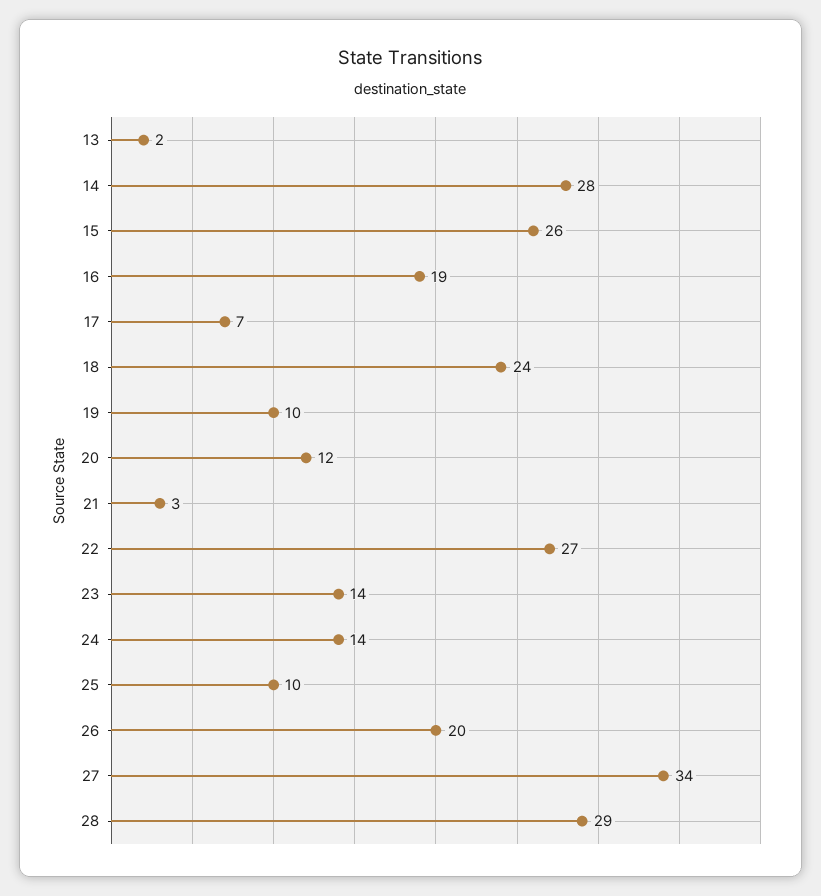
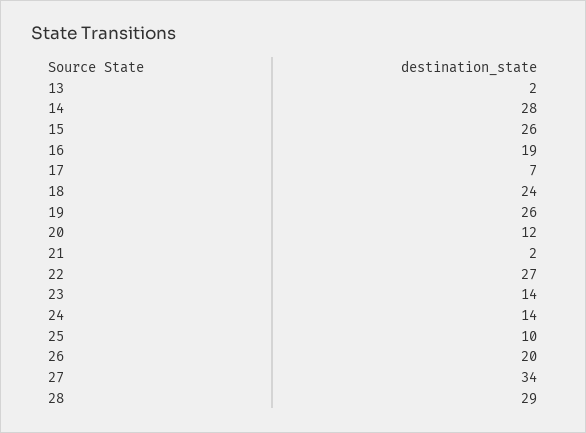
19: 10 -> 26
21: 3 -> 2

